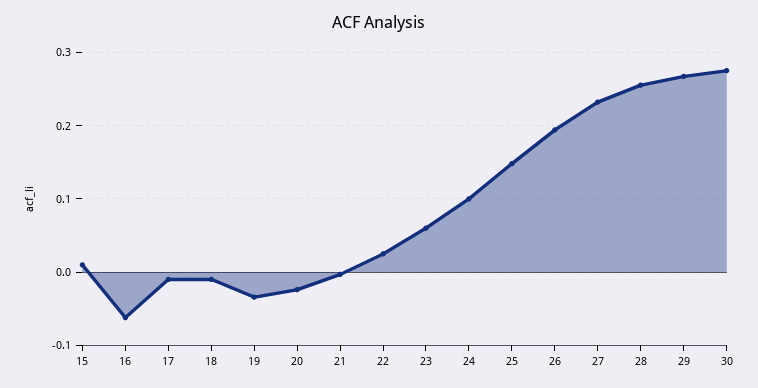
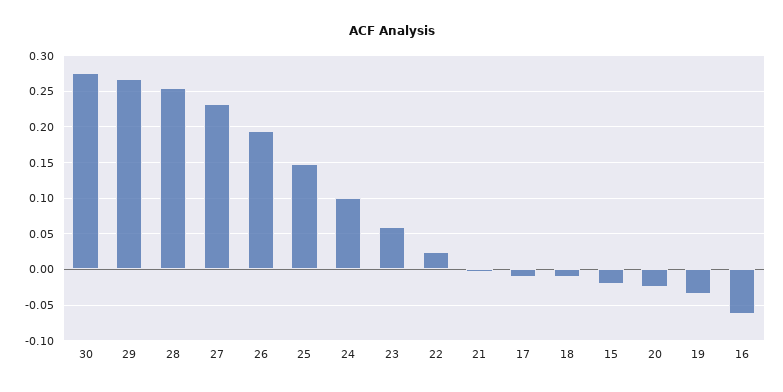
15: 0.01 -> -0.02

